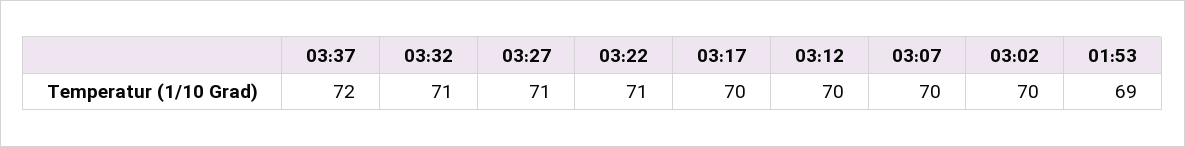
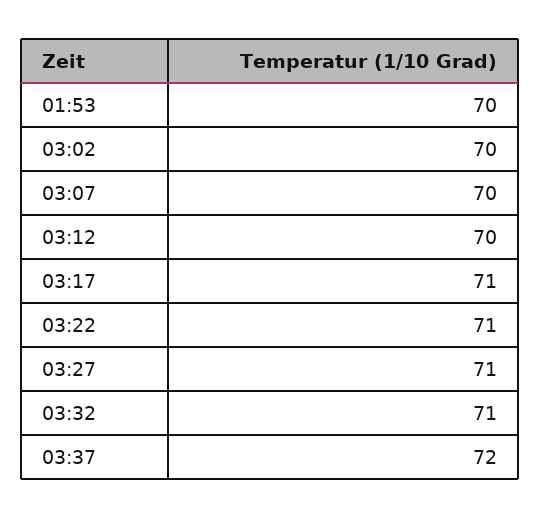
03:17: 70 -> 71
01:53: 69 -> 70

